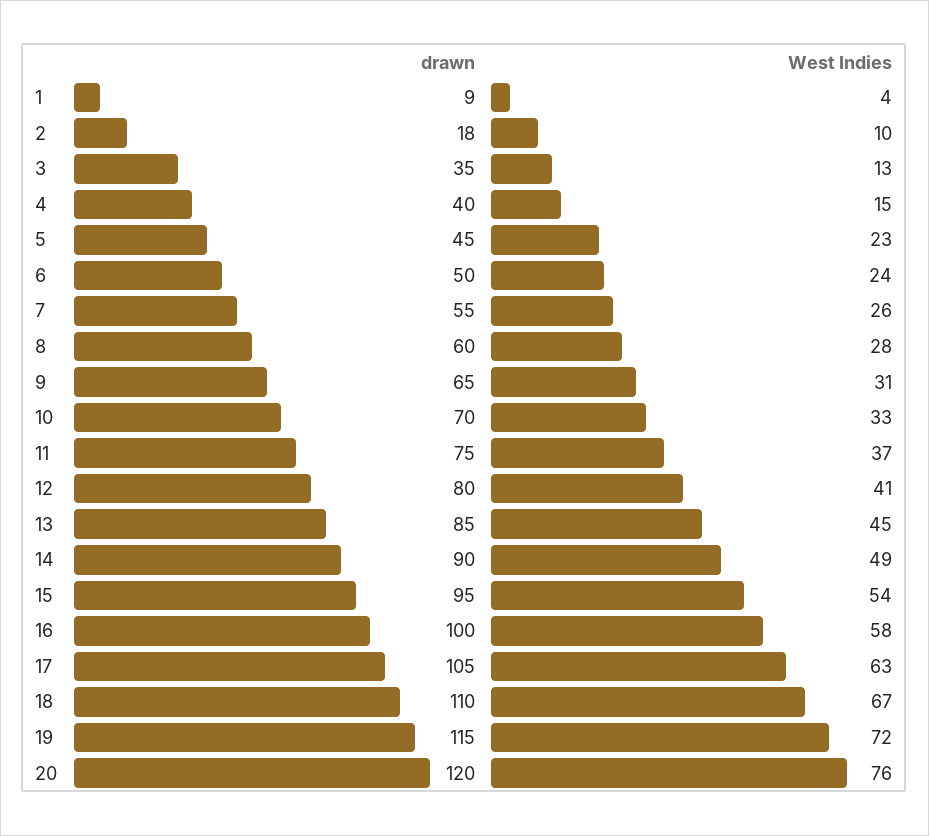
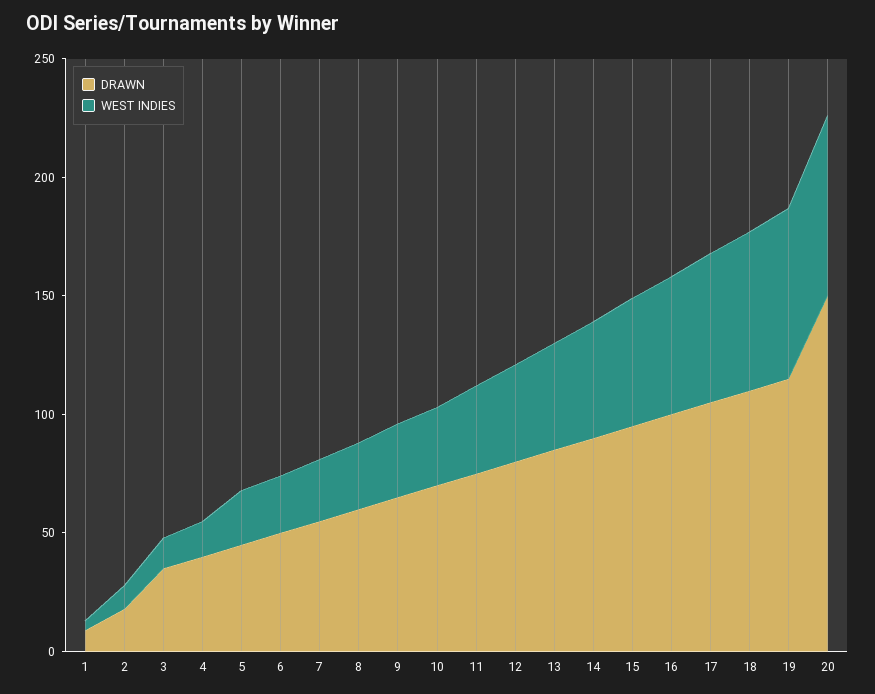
drawn, 20: 120 -> 150

